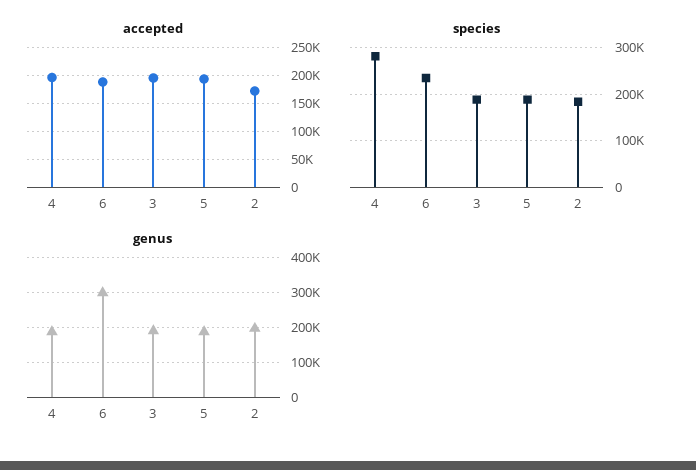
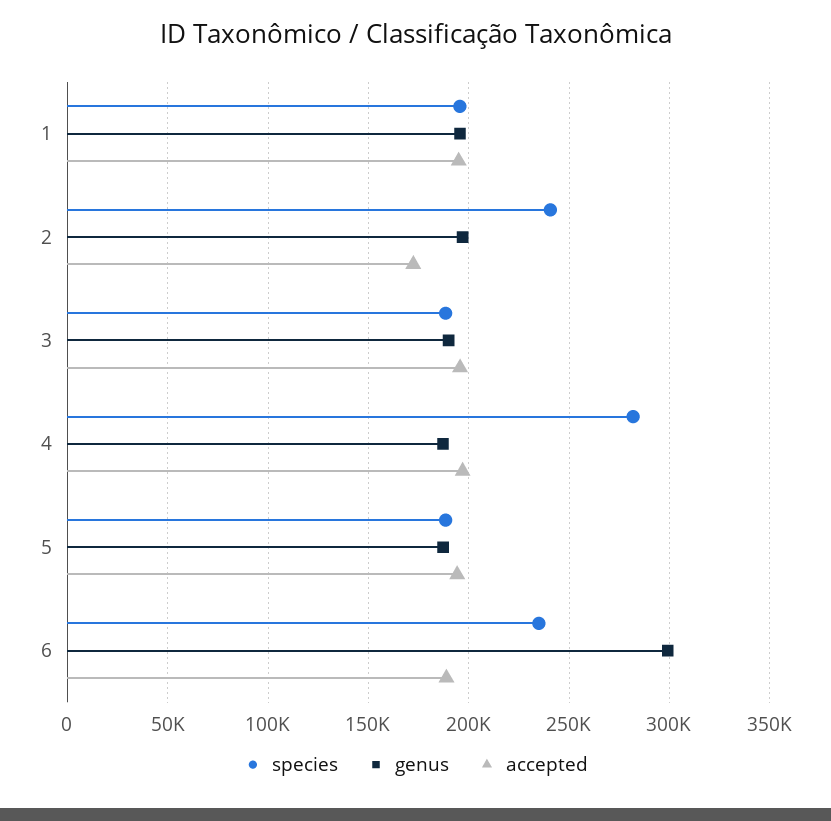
species, 2: 180000 -> 240000
species, 1: none -> 195000
genus, 1: none -> 195000
accepted, 1: none -> 195000

